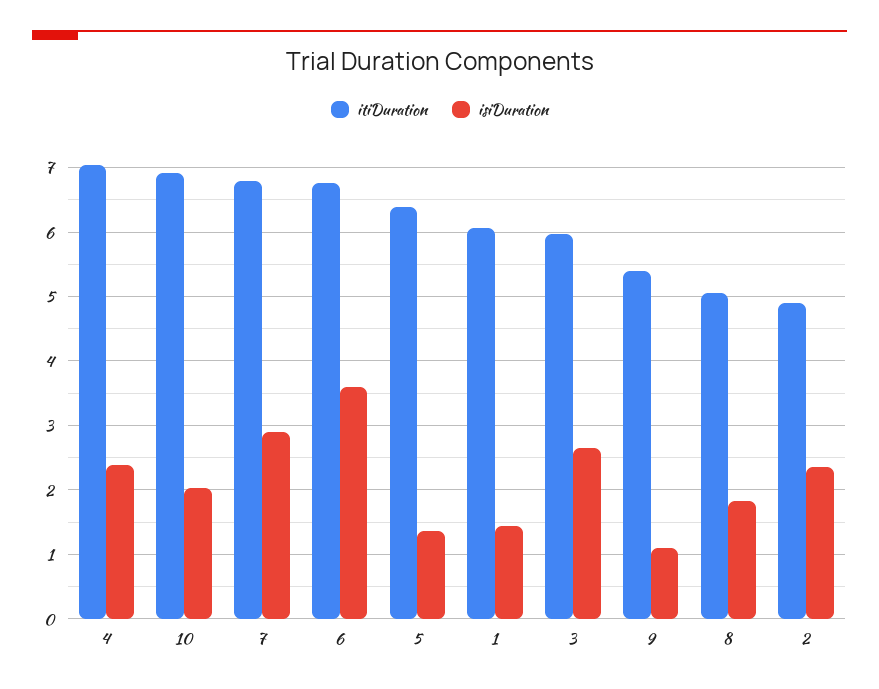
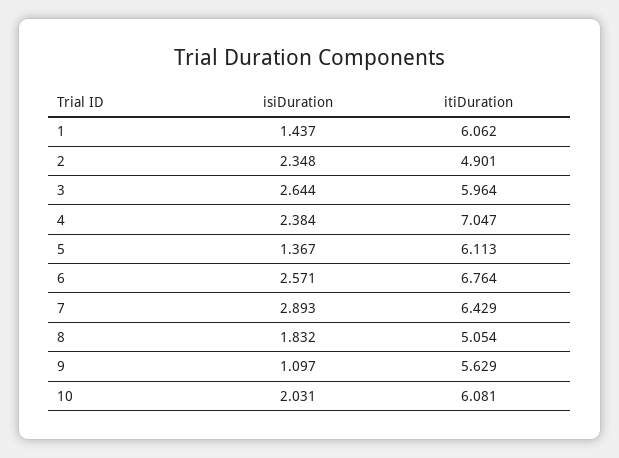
itiDuration, 10: 6.9 -> 6.081
itiDuration, 7: 6.8 -> 6.429
isiDuration, 6: 3.6 -> 2.571
itiDuration, 5: 6.4 -> 6.113
itiDuration, 9: 5.4 -> 5.629

